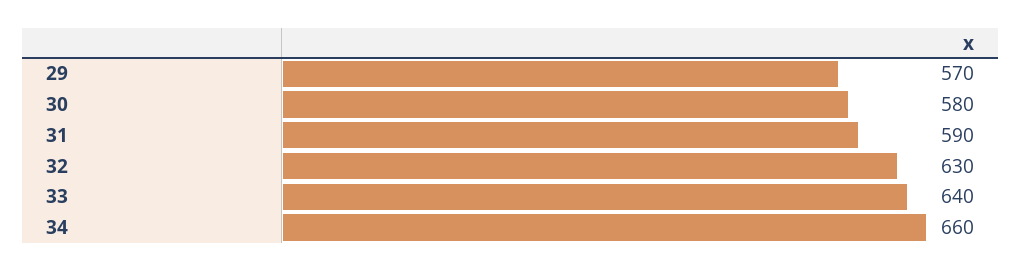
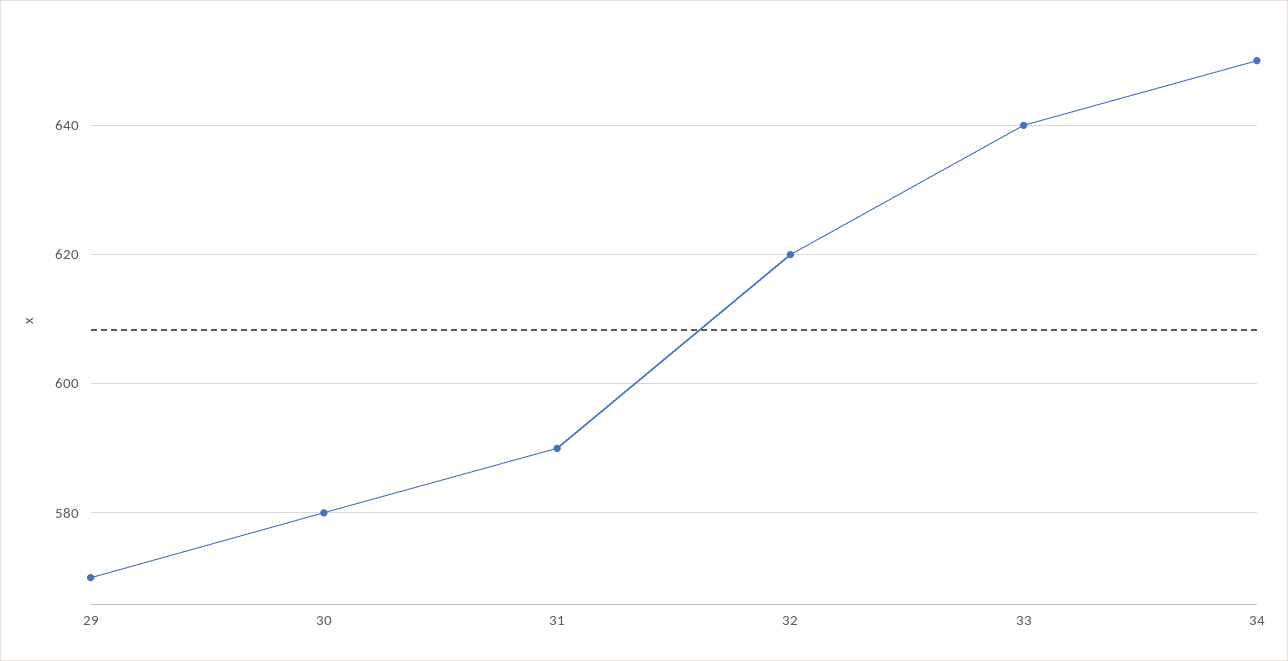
32: 630 -> 620
34: 660 -> 650

